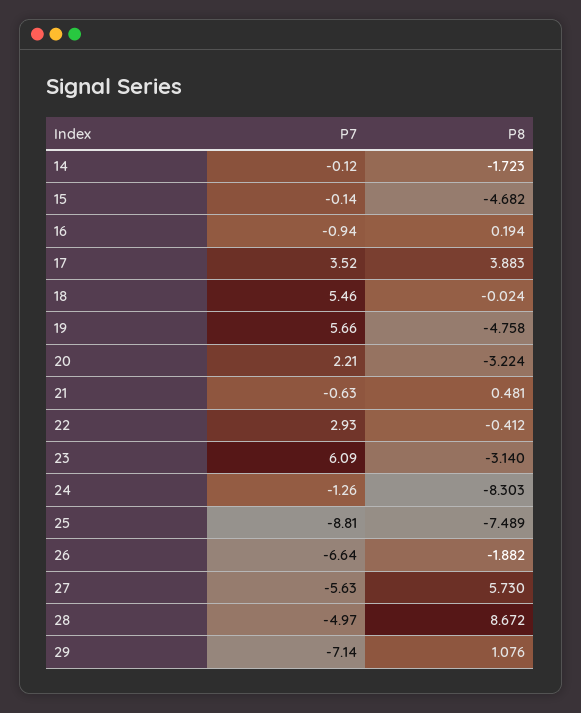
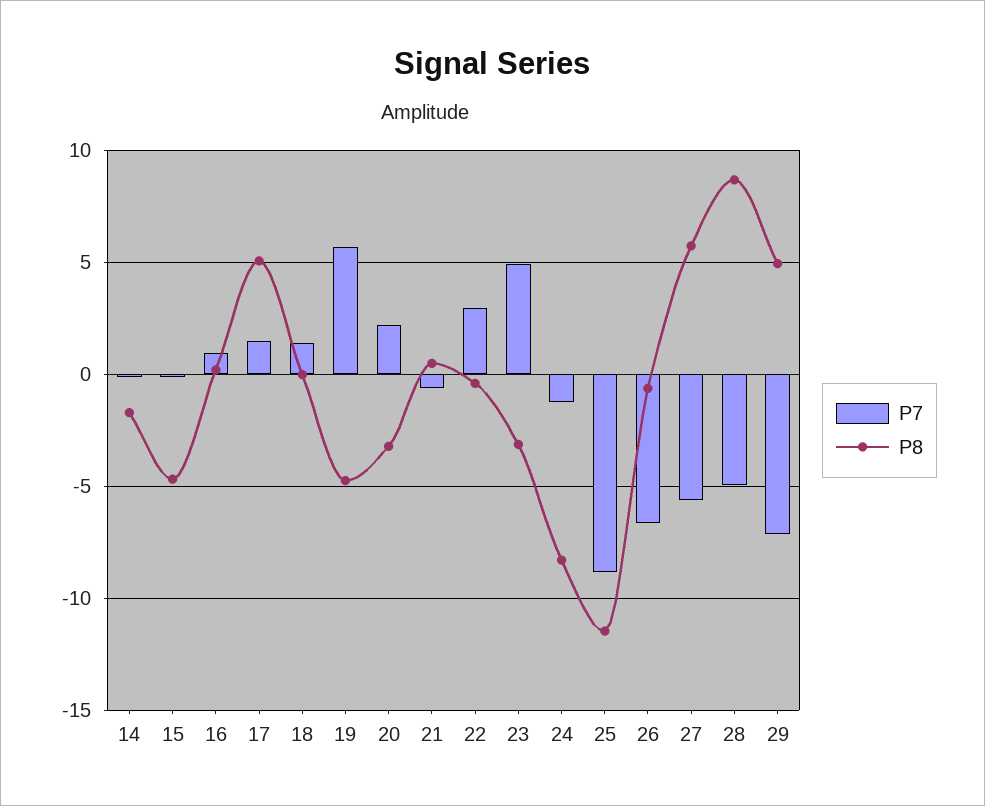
P7, 16: -0.94 -> 1
P7, 17: 3.52 -> 1.5
P8, 17: 3.883 -> 5
P7, 18: 5.46 -> 1.5
P7, 23: 6.09 -> 5
P8, 25: -7.489 -> -11.5
P8, 26: -1.882 -> -0.5
P8, 29: 1.076 -> 5

